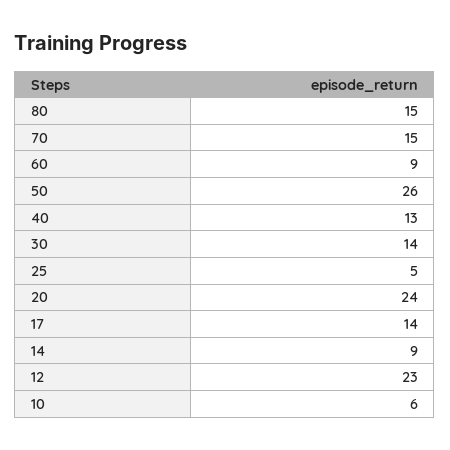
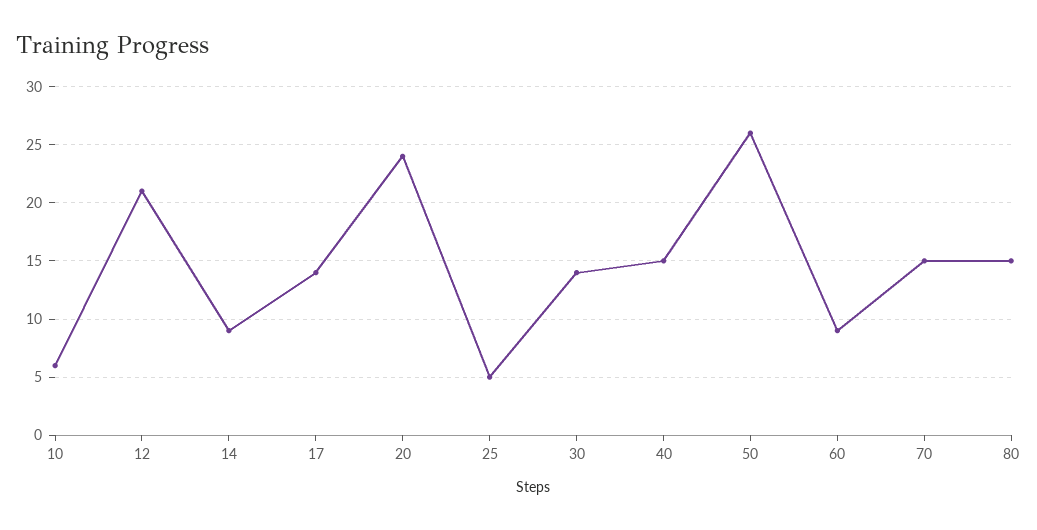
40: 13 -> 15
12: 23 -> 21

